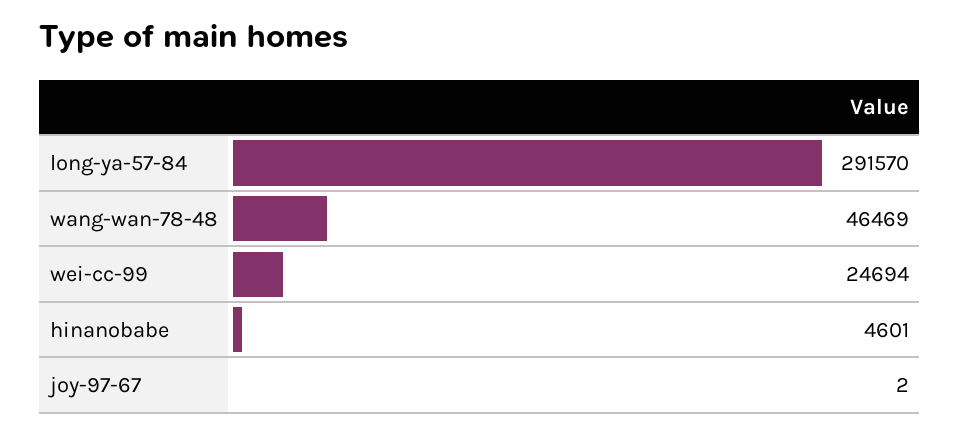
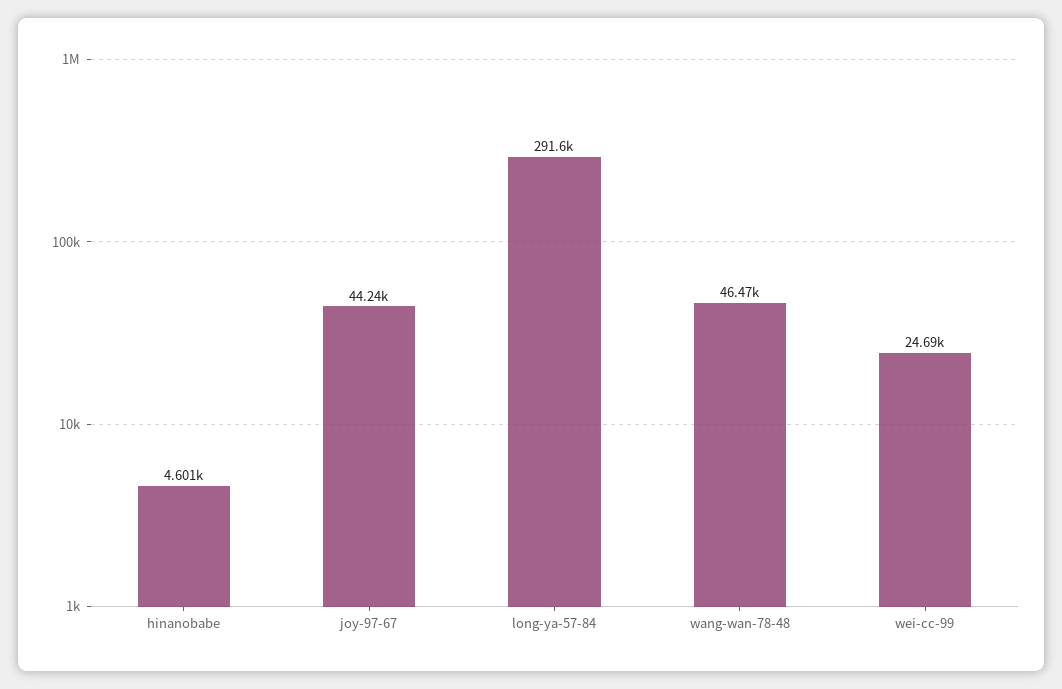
joy-97-67: 2 -> 44240

